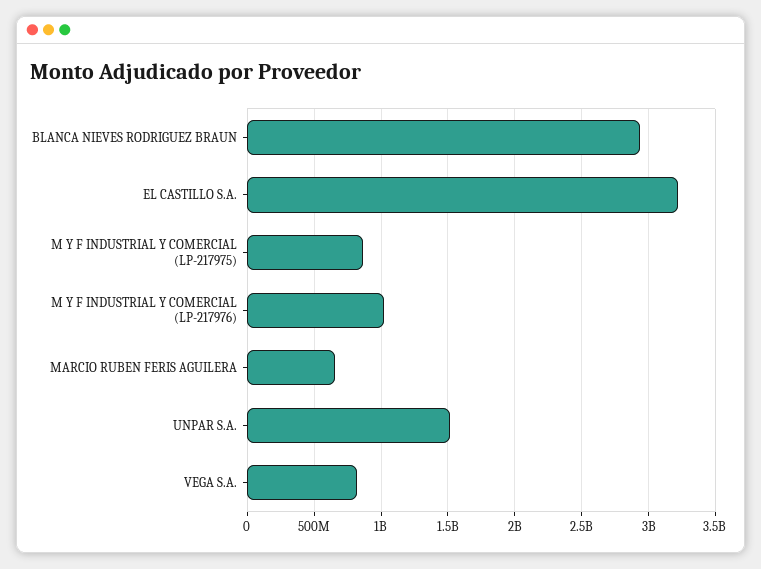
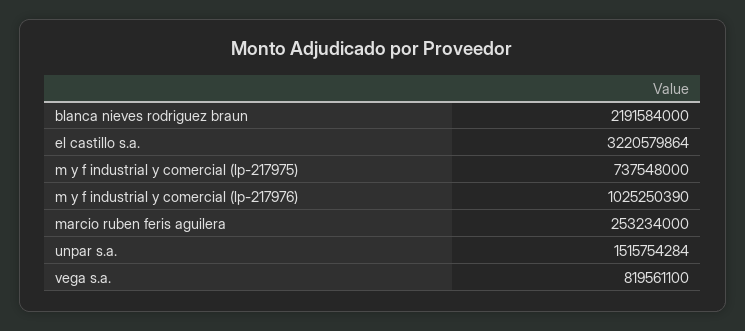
BLANCA NIEVES RODRIGUEZ BRAUN: 2950000000 -> 2191584000
M Y F INDUSTRIAL Y COMERCIAL (LP-217975): 850000000 -> 737548000
MARCIO RUBEN FERIS AGUILERA: 650000000 -> 253234000

